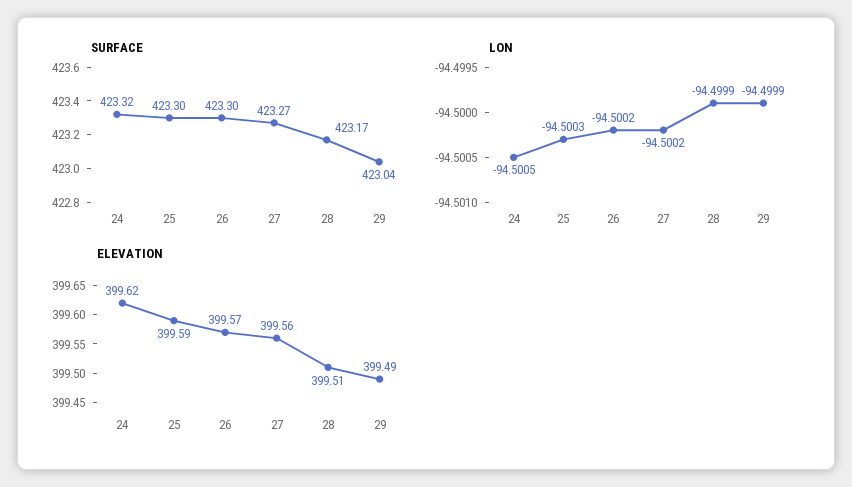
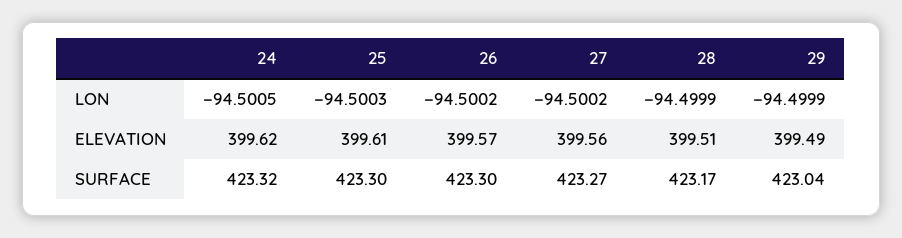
ELEVATION, 25: 399.59 -> 399.61

